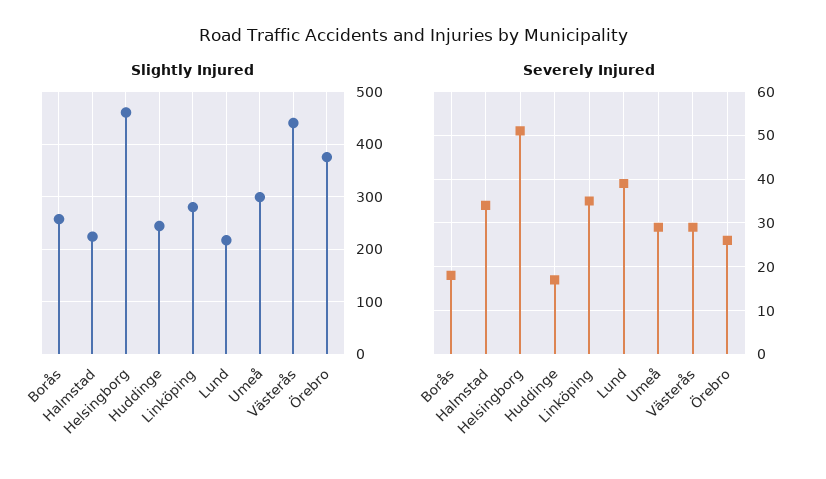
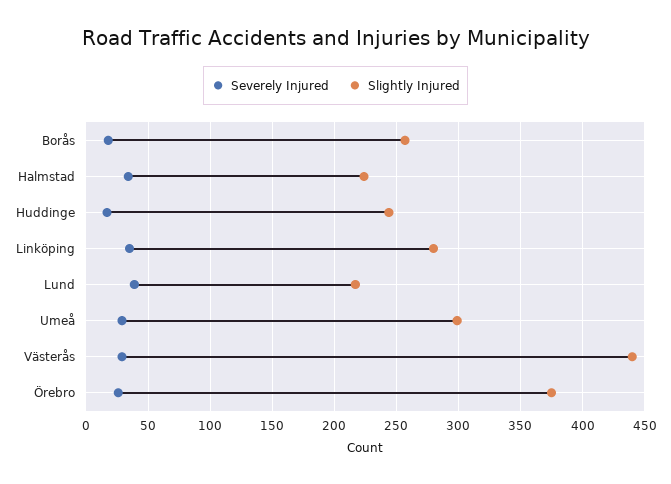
Slightly Injured, Helsingborg: 460 -> none
Severely Injured, Helsingborg: 50 -> none

